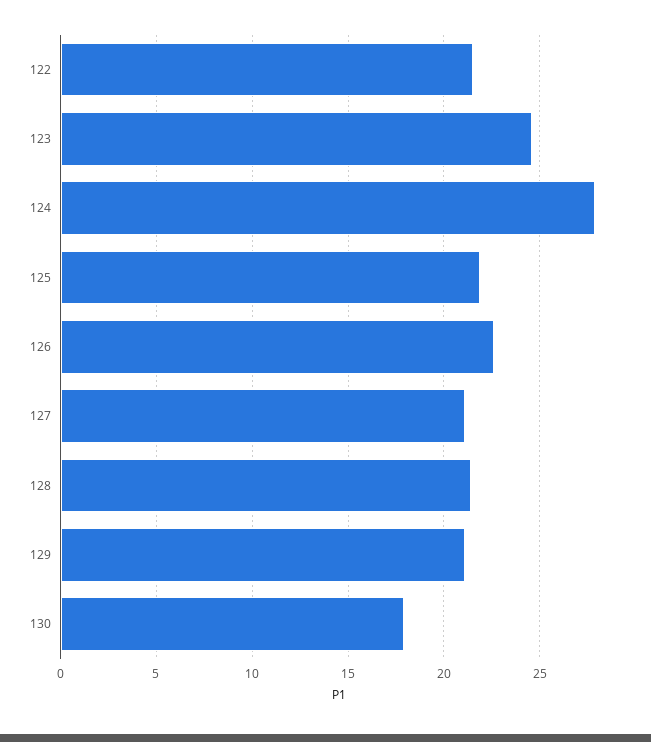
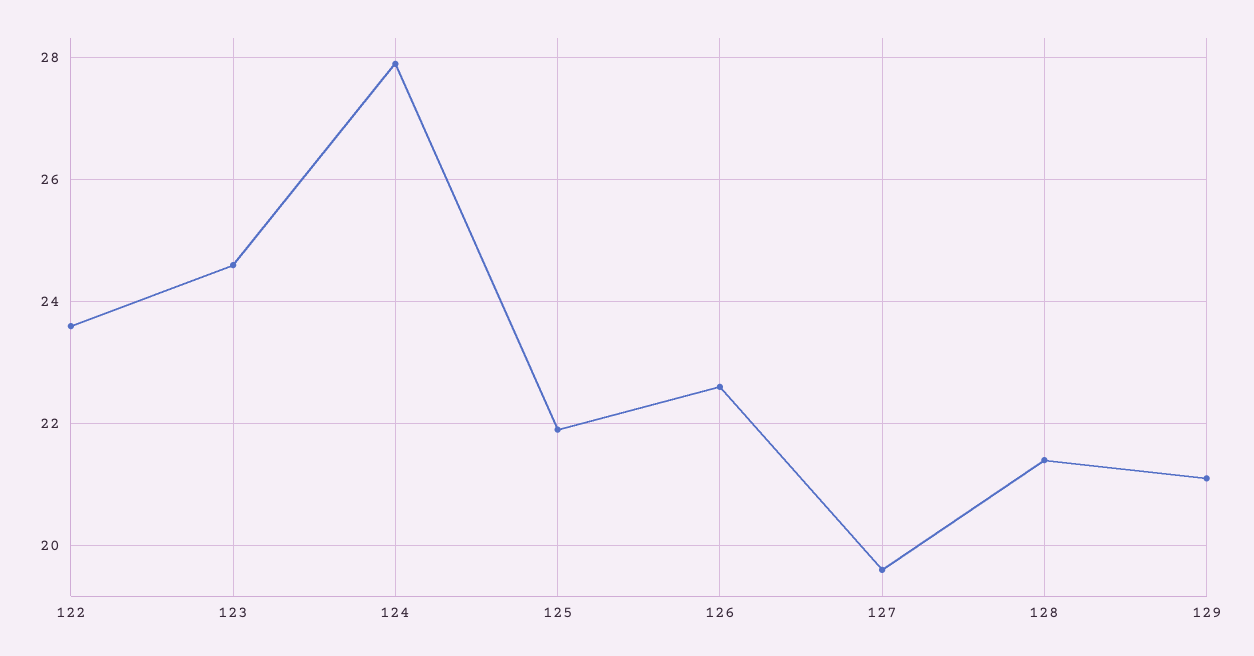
122: 21.5 -> 23.5
127: 21 -> 19.5
130: 18 -> none

